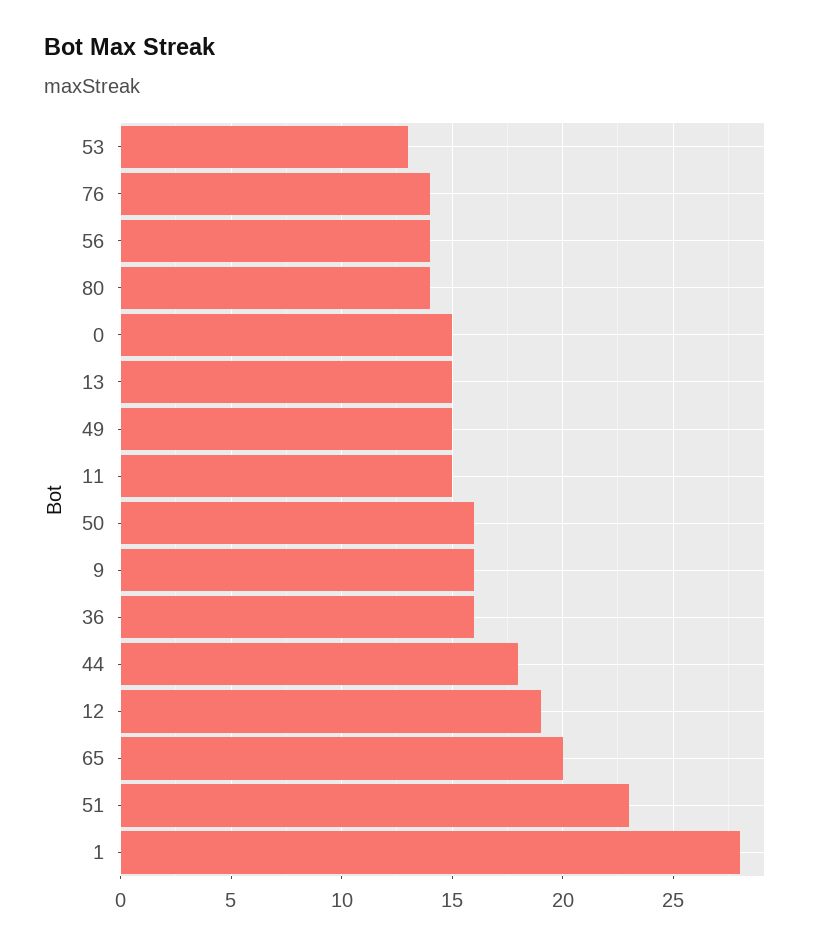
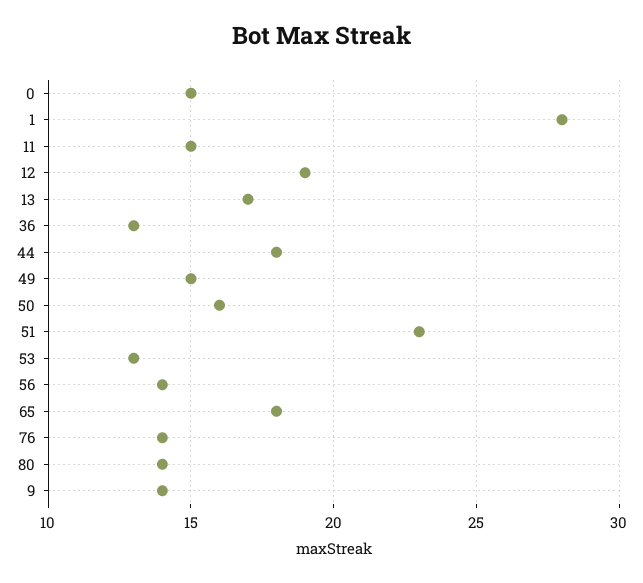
13: 15 -> 17
9: 16 -> 14
36: 16 -> 13
65: 20 -> 18

